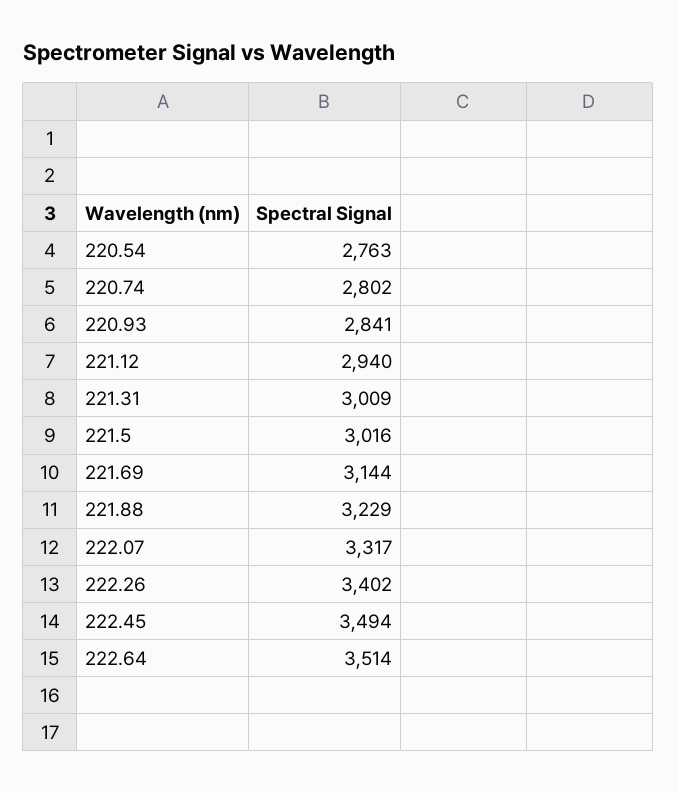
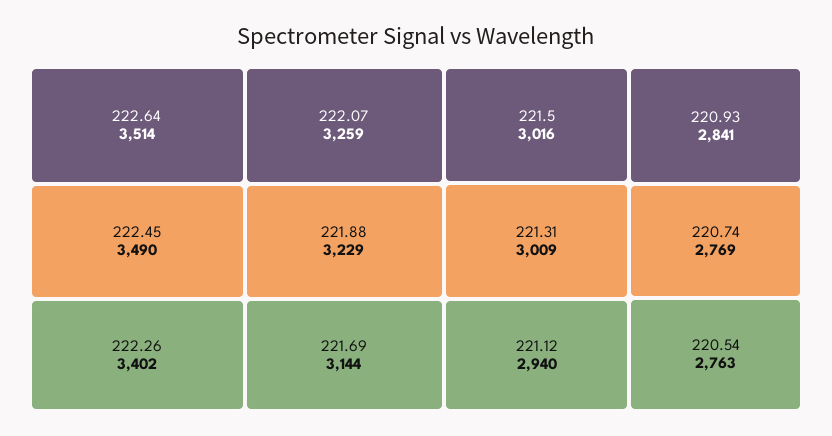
220.74: 2802 -> 2769
222.07: 3317 -> 3259
222.45: 3494 -> 3490

